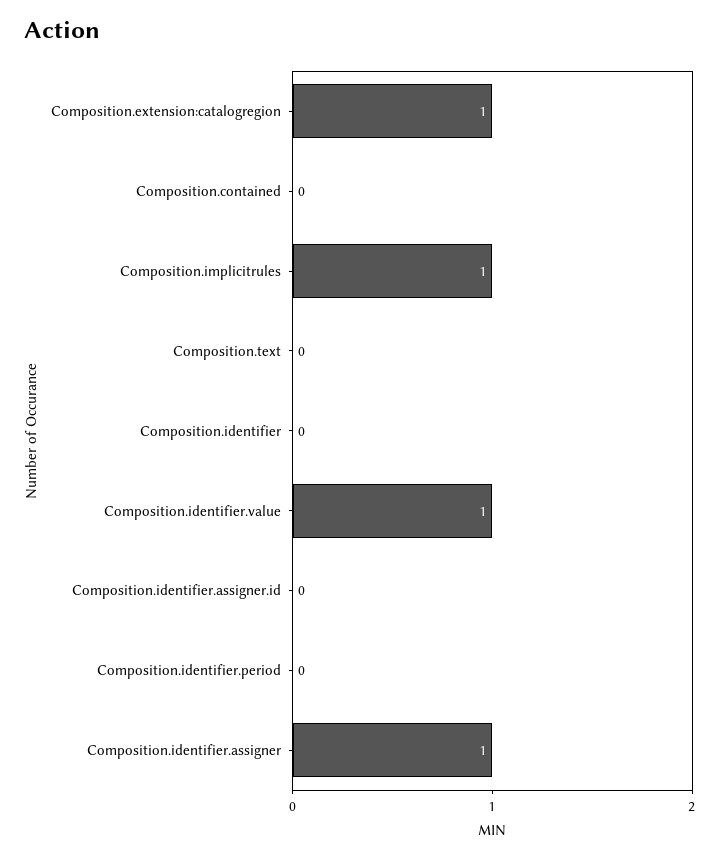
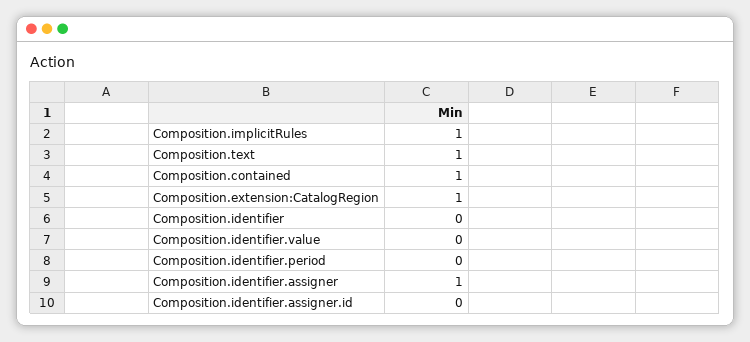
Composition.contained: 0 -> 1
Composition.text: 0 -> 1
Composition.identifier.value: 1 -> 0

